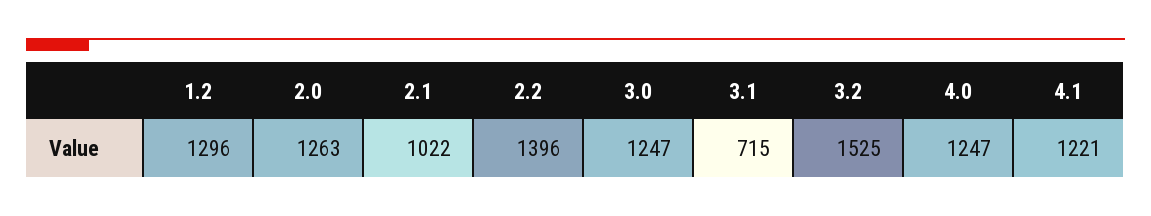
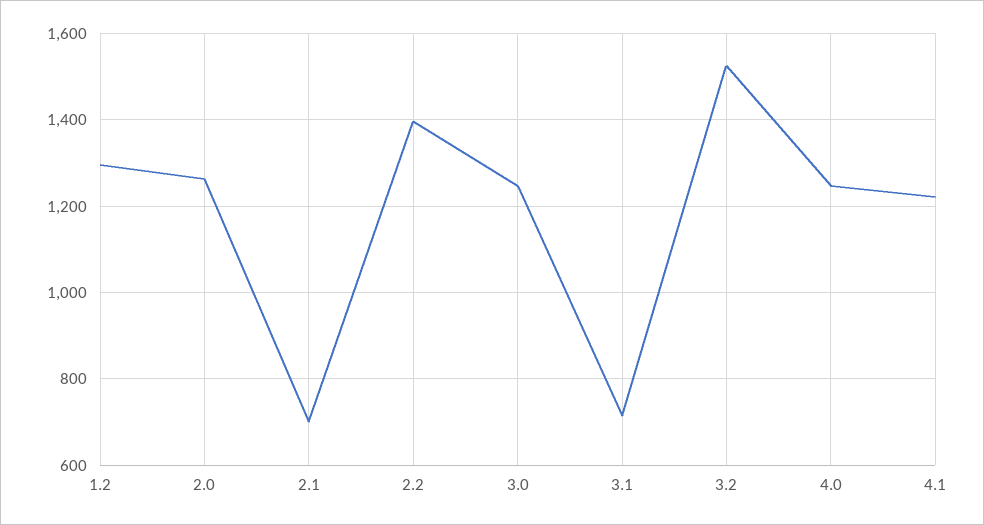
2.1: 1022 -> 700

